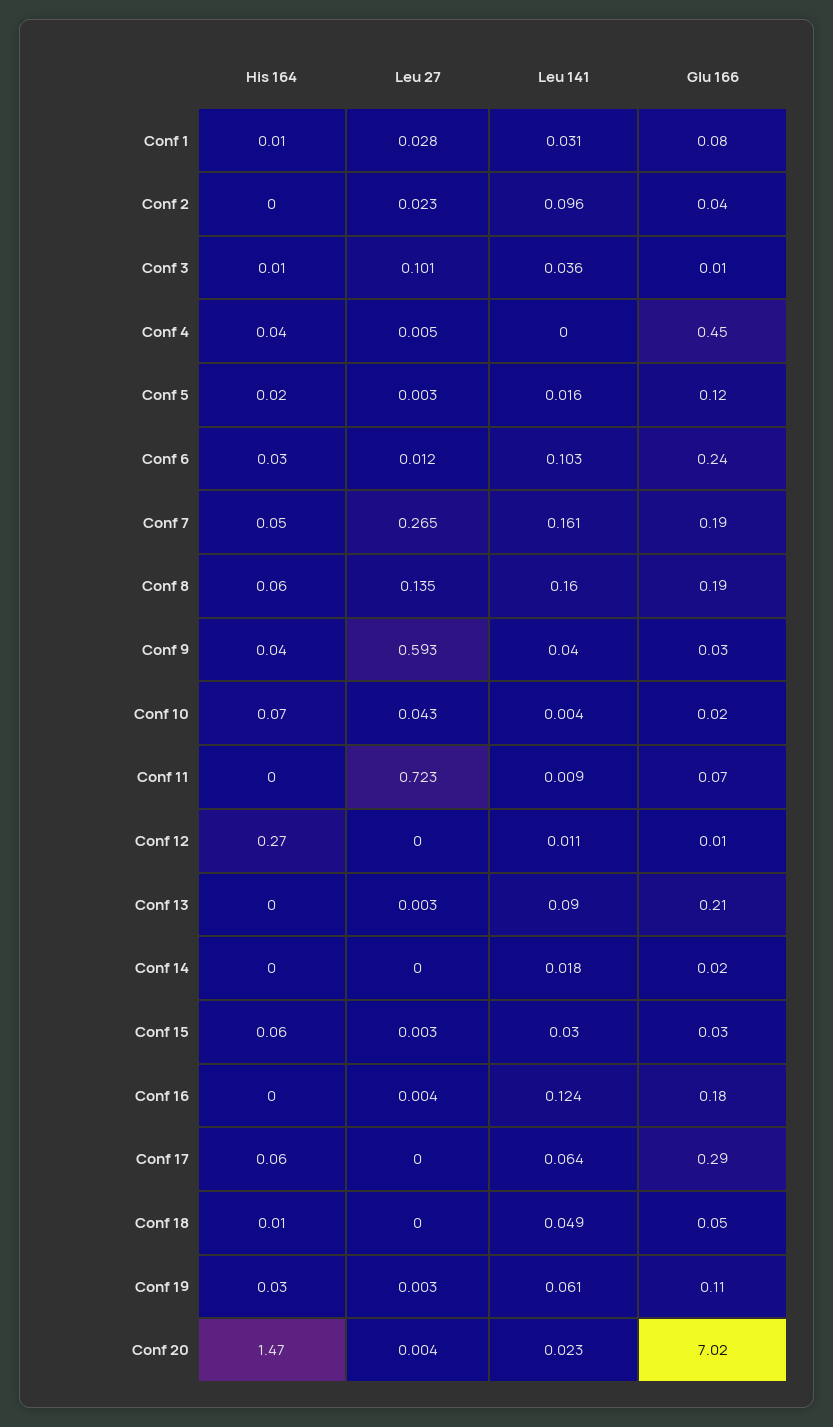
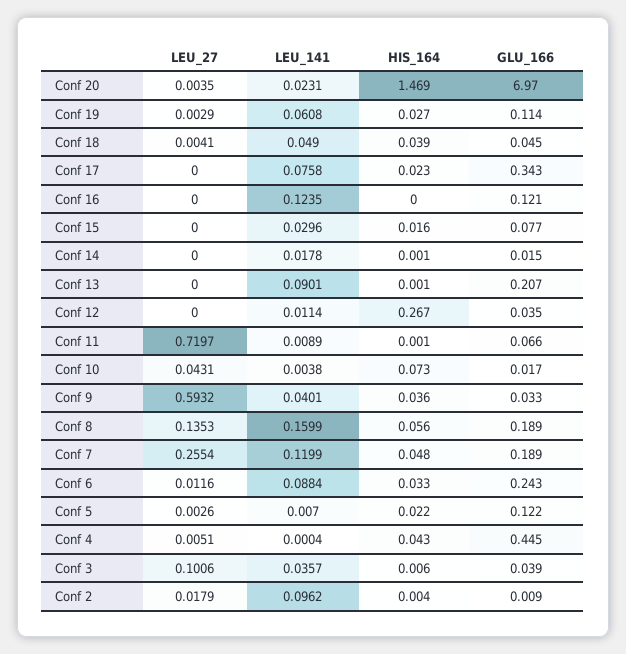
His 164, Conf 1: 0.01 -> none
Leu 27, Conf 1: 0.028 -> none
Leu 141, Conf 1: 0.031 -> none
Glu 166, Conf 1: 0.08 -> none
Leu 27, Conf 2: 0.023 -> 0.0179
Glu 166, Conf 2: 0.04 -> 0.009
Glu 166, Conf 3: 0.01 -> 0.039
Leu 141, Conf 5: 0.016 -> 0.007
Leu 141, Conf 6: 0.103 -> 0.0884
Leu 27, Conf 7: 0.265 -> 0.2554
Leu 141, Conf 7: 0.161 -> 0.1199
Leu 27, Conf 11: 0.723 -> 0.7197
Glu 166, Conf 12: 0.01 -> 0.035
Leu 27, Conf 13: 0.003 -> 0
His 164, Conf 15: 0.06 -> 0.016
Leu 27, Conf 15: 0.003 -> 0
Glu 166, Conf 15: 0.03 -> 0.077
Leu 27, Conf 16: 0.004 -> 0
Glu 166, Conf 16: 0.18 -> 0.121
His 164, Conf 17: 0.06 -> 0.023
Leu 141, Conf 17: 0.064 -> 0.0758
Glu 166, Conf 17: 0.29 -> 0.343
His 164, Conf 18: 0.01 -> 0.039
Leu 27, Conf 18: 0 -> 0.0041
Glu 166, Conf 20: 7.02 -> 6.97

